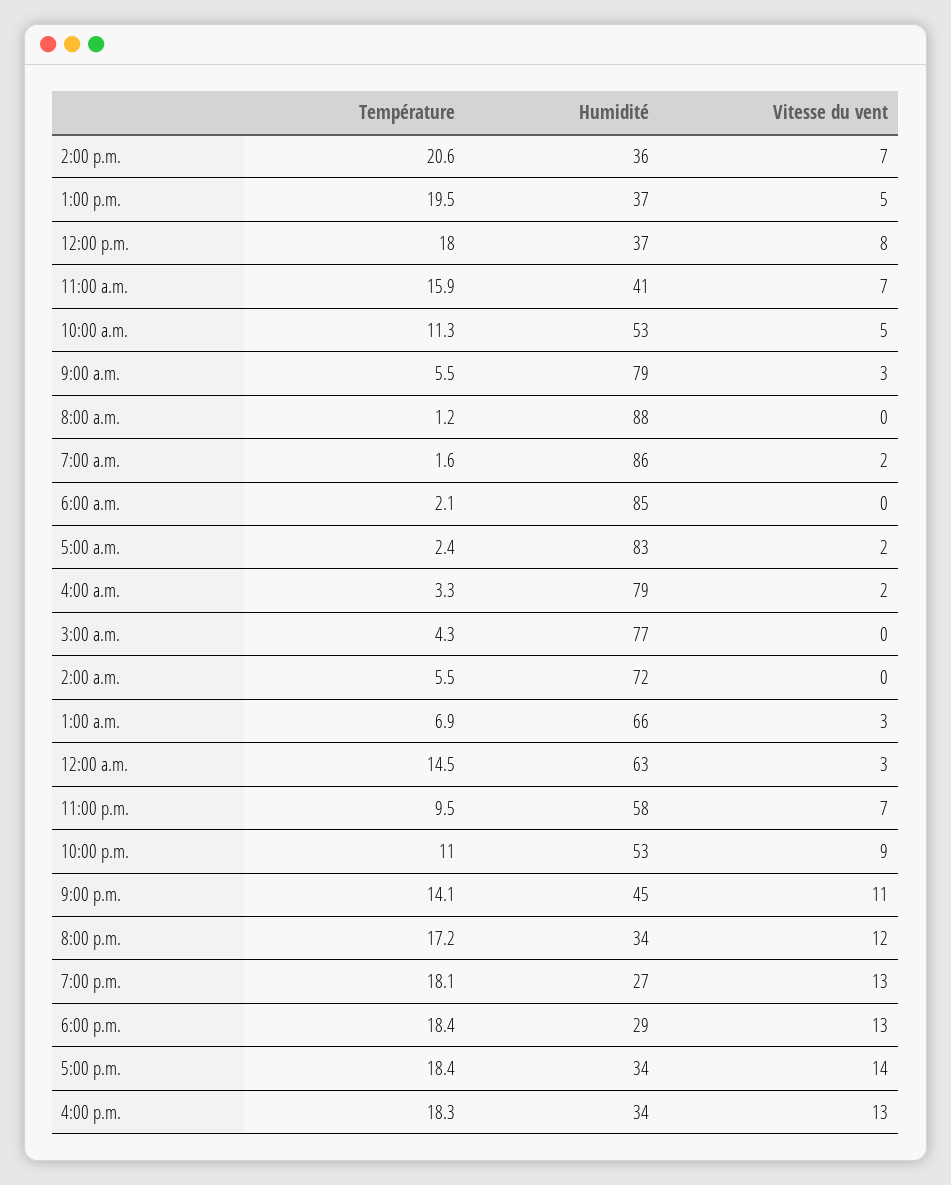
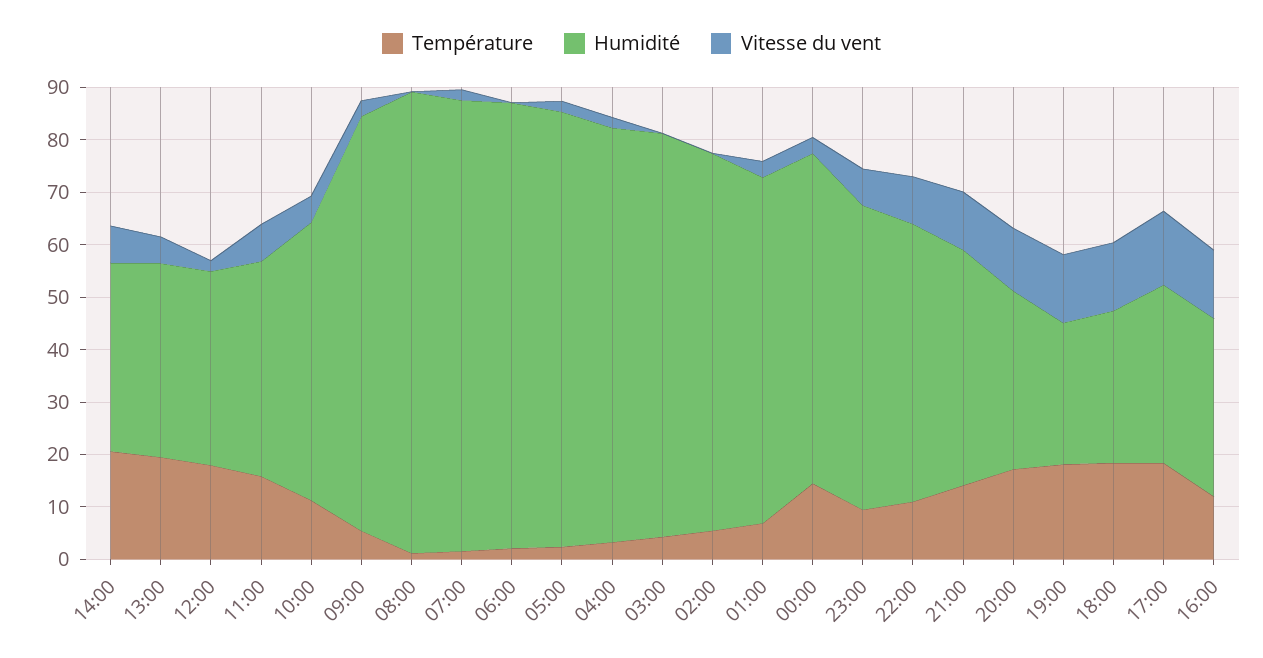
Vitesse du vent, 12:00 p.m.: 8 -> 2
Température, 4:00 p.m.: 18.3 -> 12

